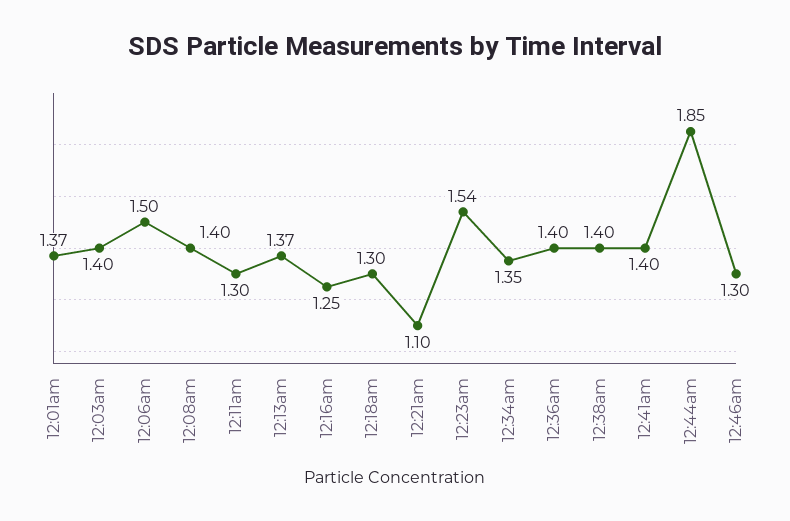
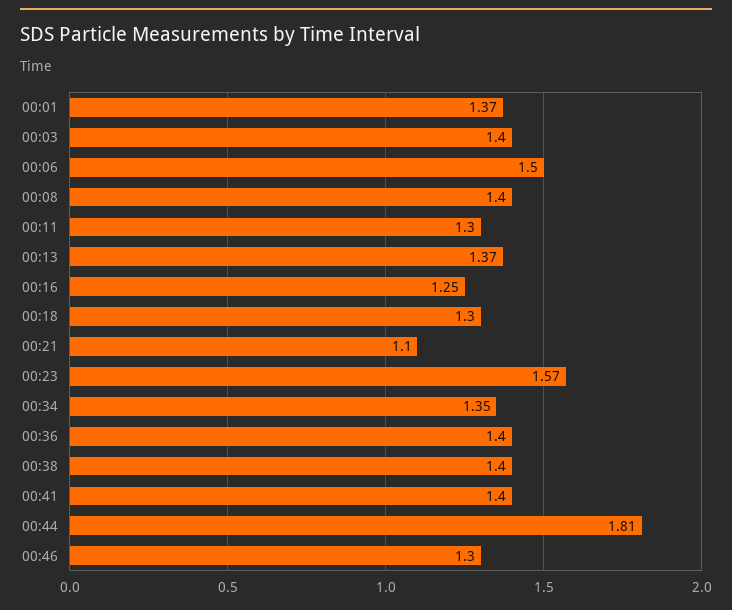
12:23am: 1.54 -> 1.57
12:44am: 1.85 -> 1.81

